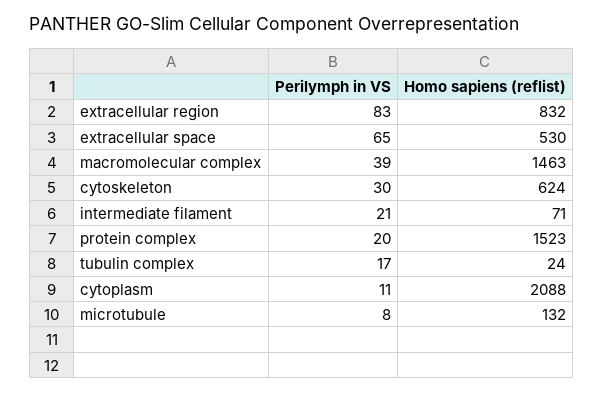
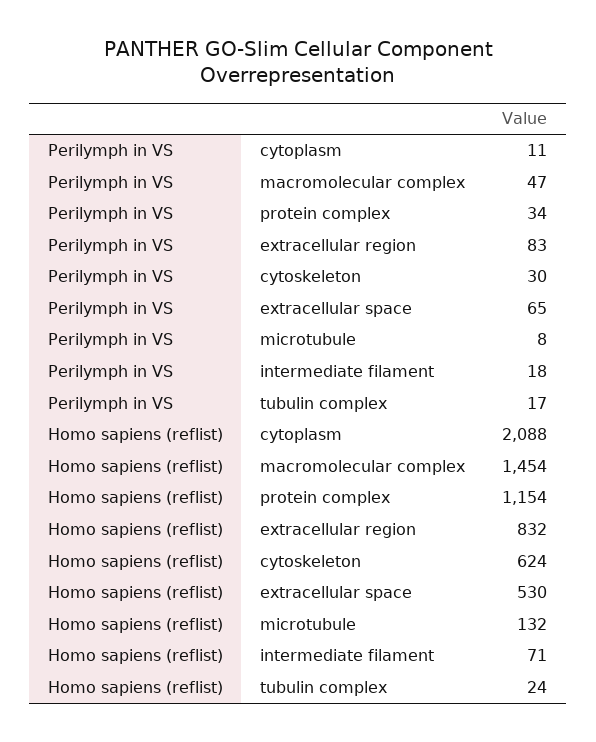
Perilymph in VS, macromolecular complex: 39 -> 47
Homo sapiens (reflist), macromolecular complex: 1463 -> 1454
Perilymph in VS, intermediate filament: 21 -> 18
Perilymph in VS, protein complex: 20 -> 34
Homo sapiens (reflist), protein complex: 1523 -> 1154

